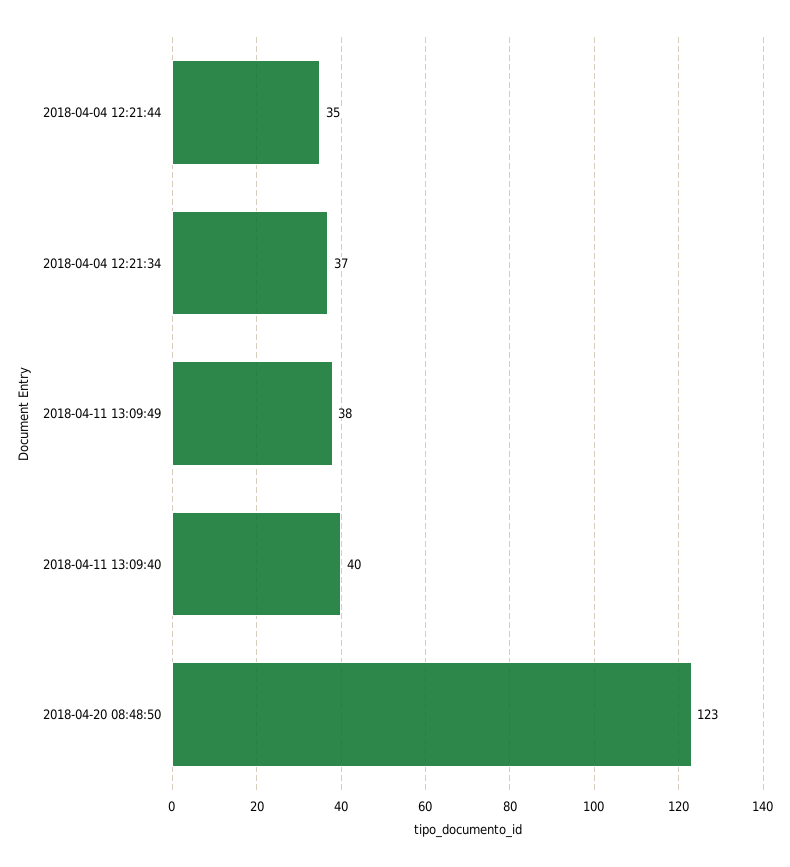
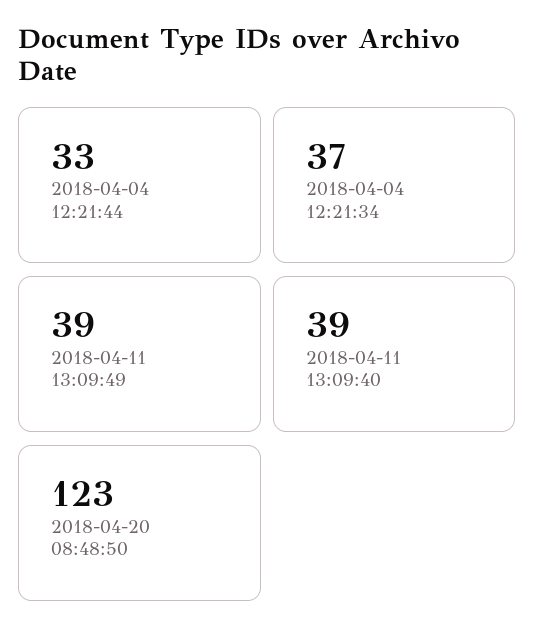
2018-04-04 12:21:44: 35 -> 33
2018-04-11 13:09:49: 38 -> 39
2018-04-11 13:09:40: 40 -> 39

